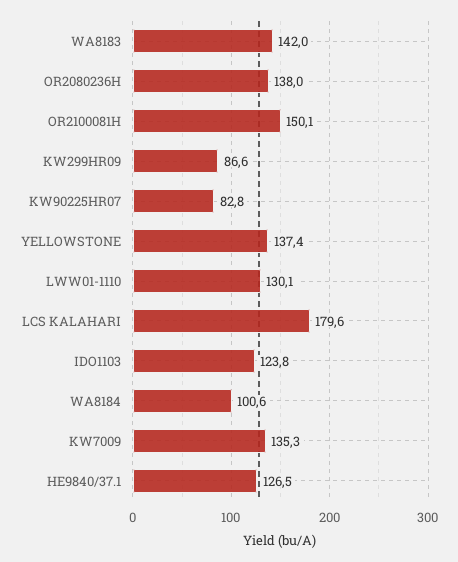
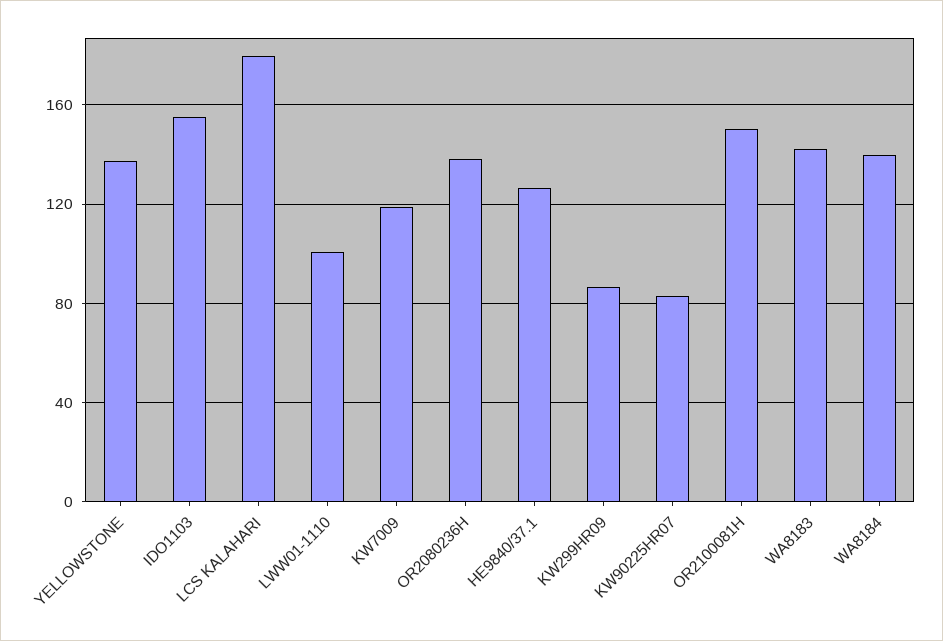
LWW01-1110: 130.1 -> 100
IDO1103: 123.8 -> 155
WA8184: 100.6 -> 140
KW7009: 135.3 -> 120

